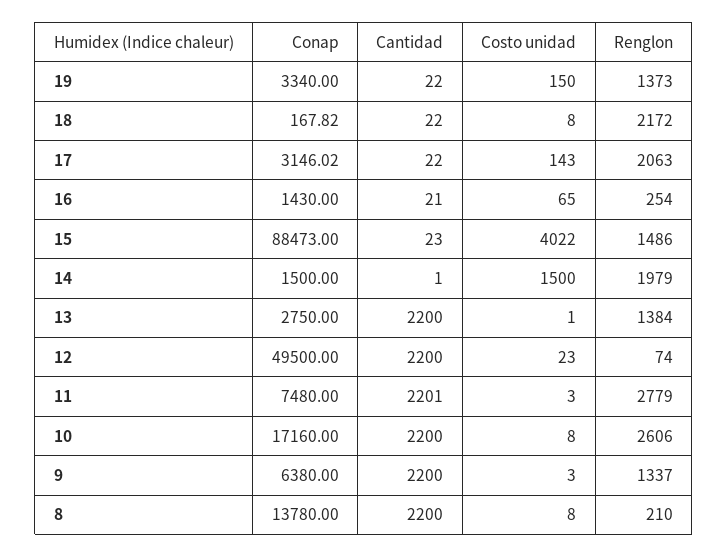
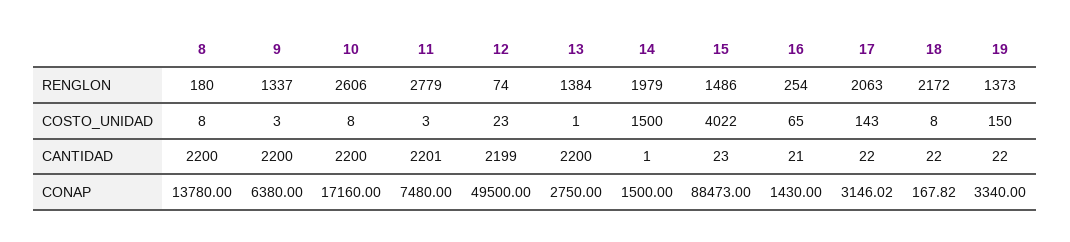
Cantidad, 12: 2200 -> 2199
Renglon, 8: 210 -> 180

